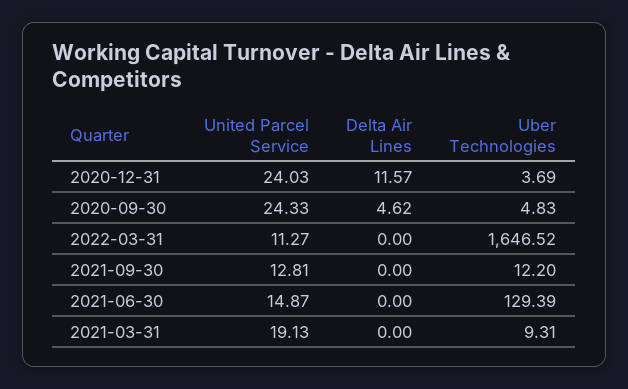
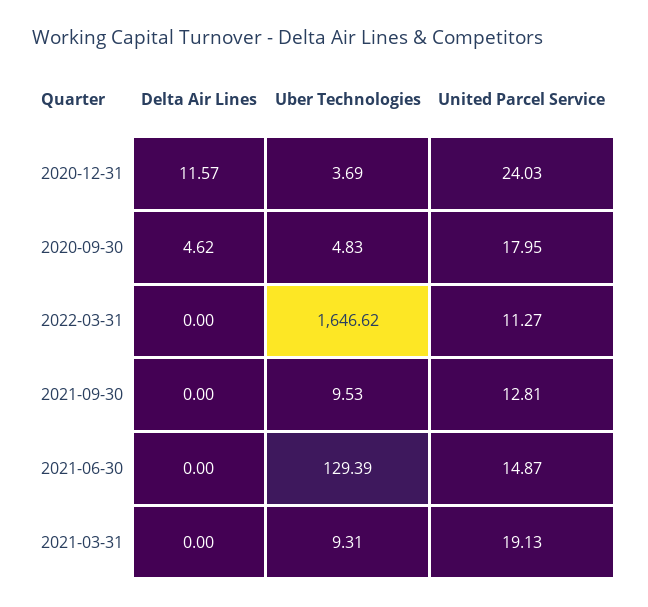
United Parcel Service, 2020-09-30: 24.33 -> 17.95
Uber Technologies, 2022-03-31: 1646.52 -> 1646.62
Uber Technologies, 2021-09-30: 12.2 -> 9.53

